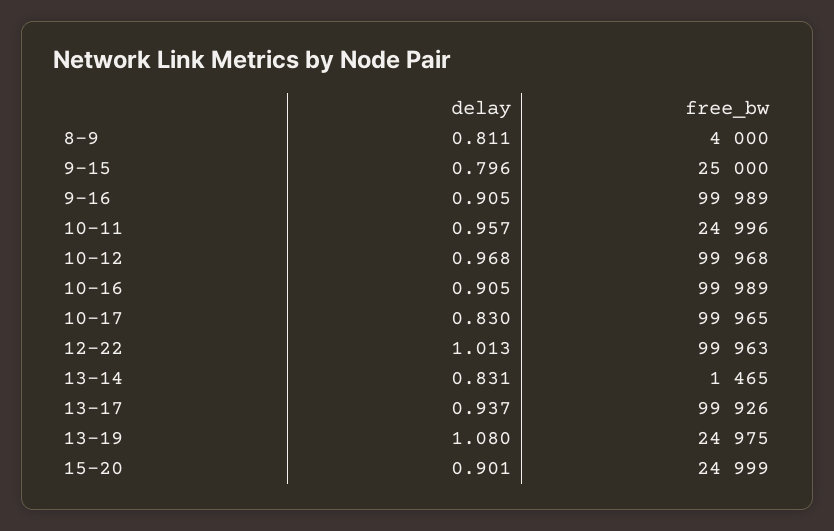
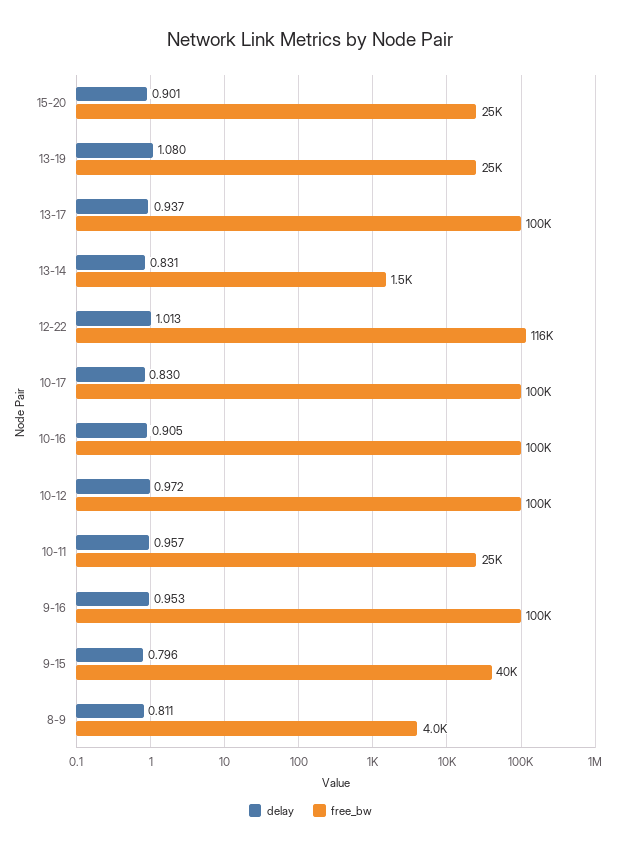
free_bw, 9-15: 25000 -> 40000
delay, 9-16: 0.905 -> 0.953
delay, 10-12: 0.968 -> 0.972
free_bw, 12-22: 99963 -> 116000

